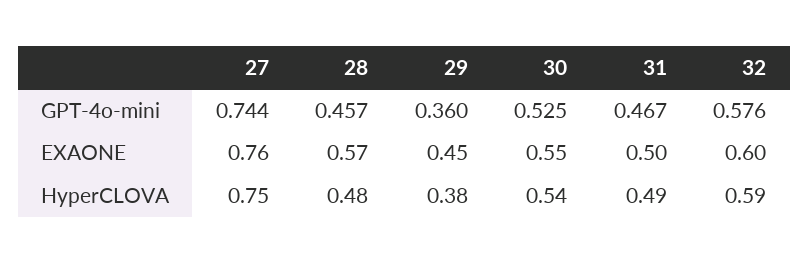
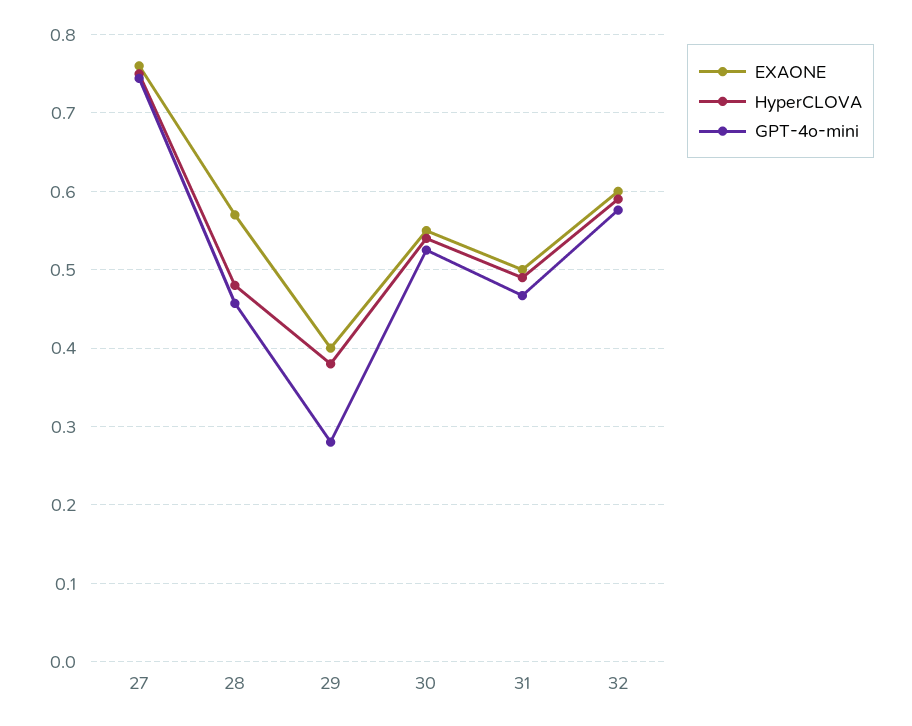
GPT-4o-mini, 29: 0.36 -> 0.28
EXAONE, 29: 0.45 -> 0.4

